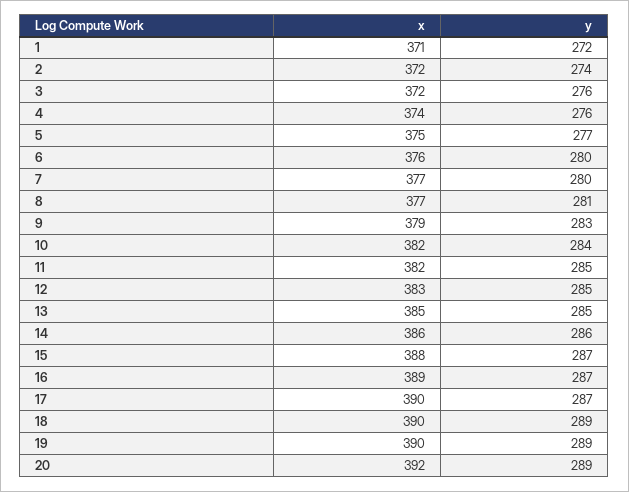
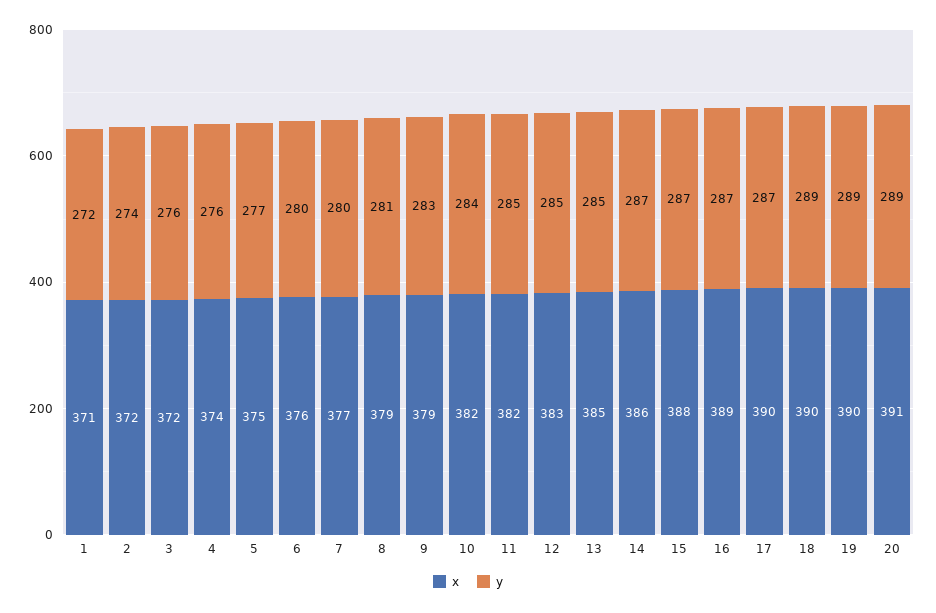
x, 8: 377 -> 379
y, 14: 286 -> 287
x, 20: 392 -> 391

